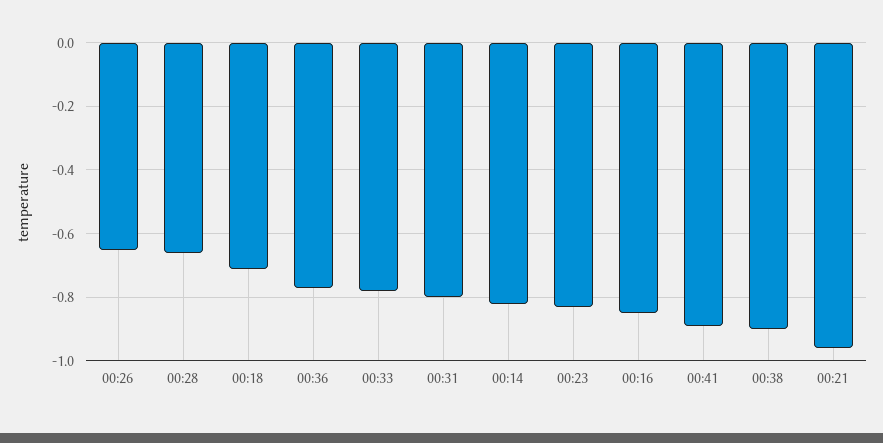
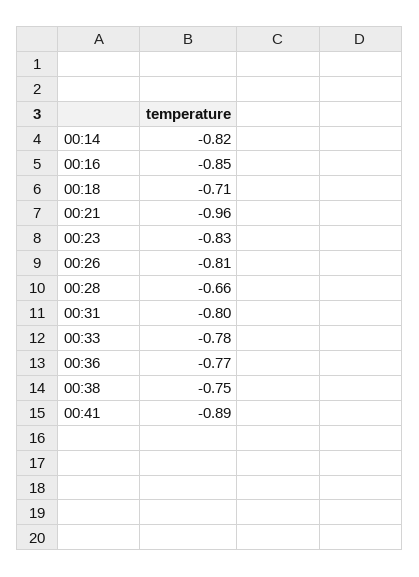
00:26: -0.65 -> -0.81
00:38: -0.9 -> -0.75

